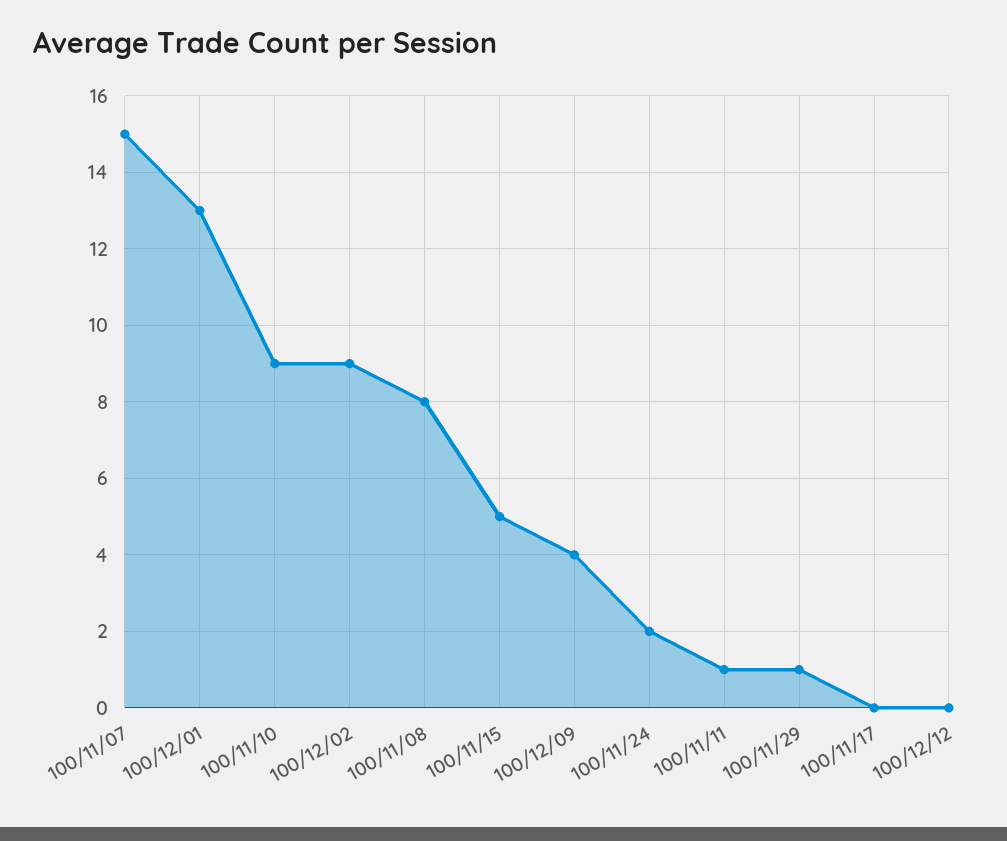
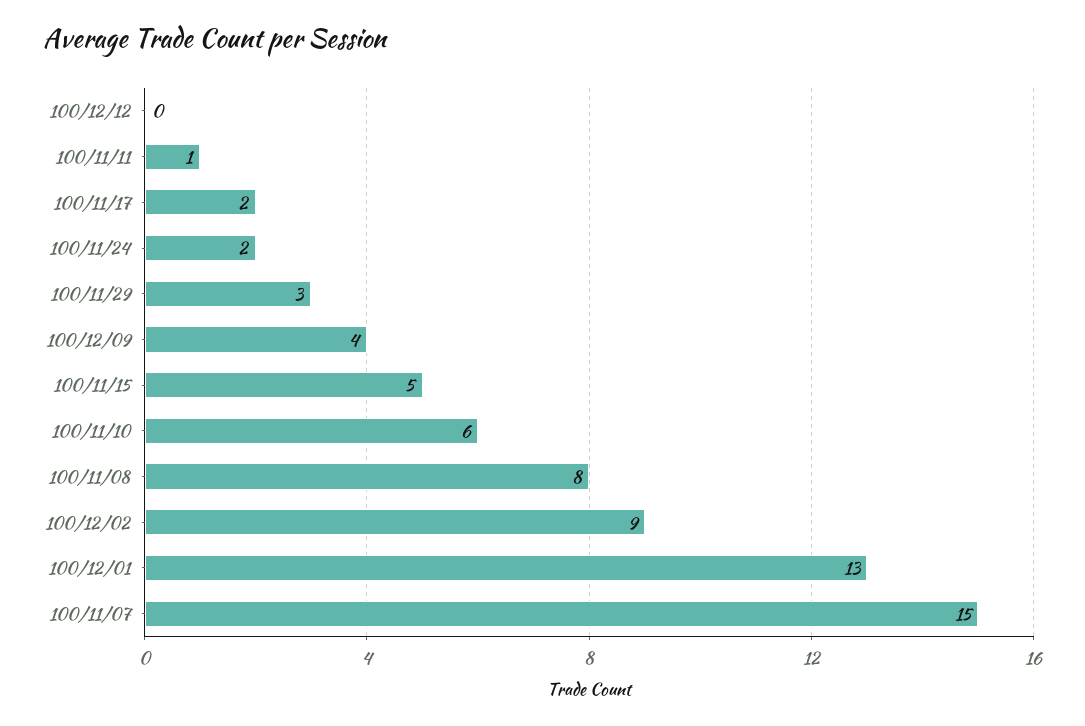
100/11/10: 9 -> 6
100/11/29: 1 -> 3
100/11/17: 0 -> 2

